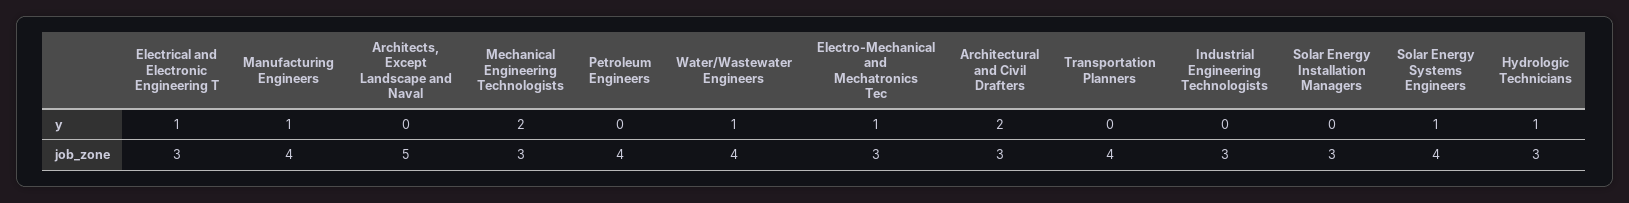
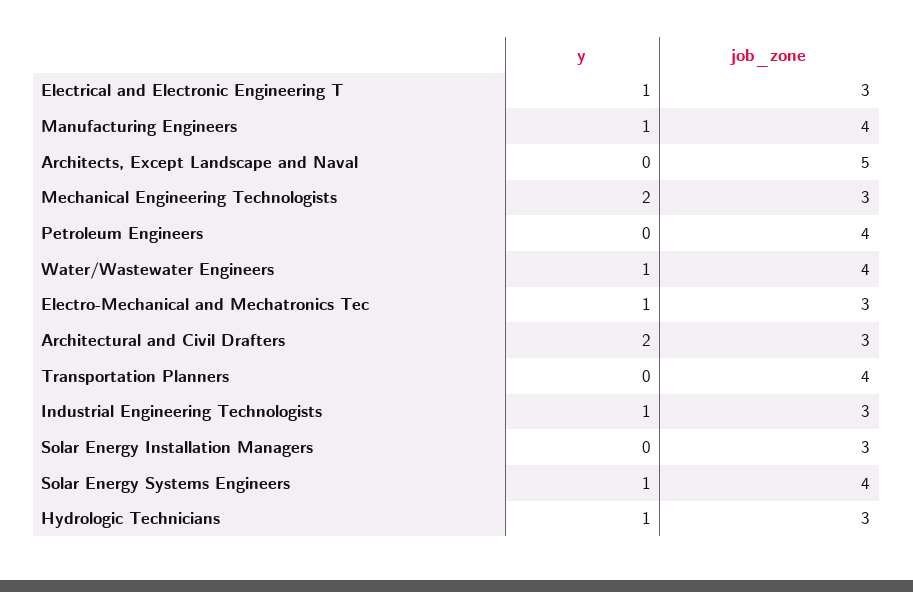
Industrial Engineering Technologists, y: 0 -> 1

